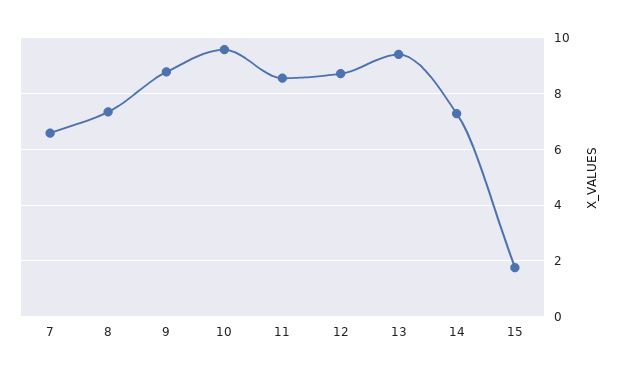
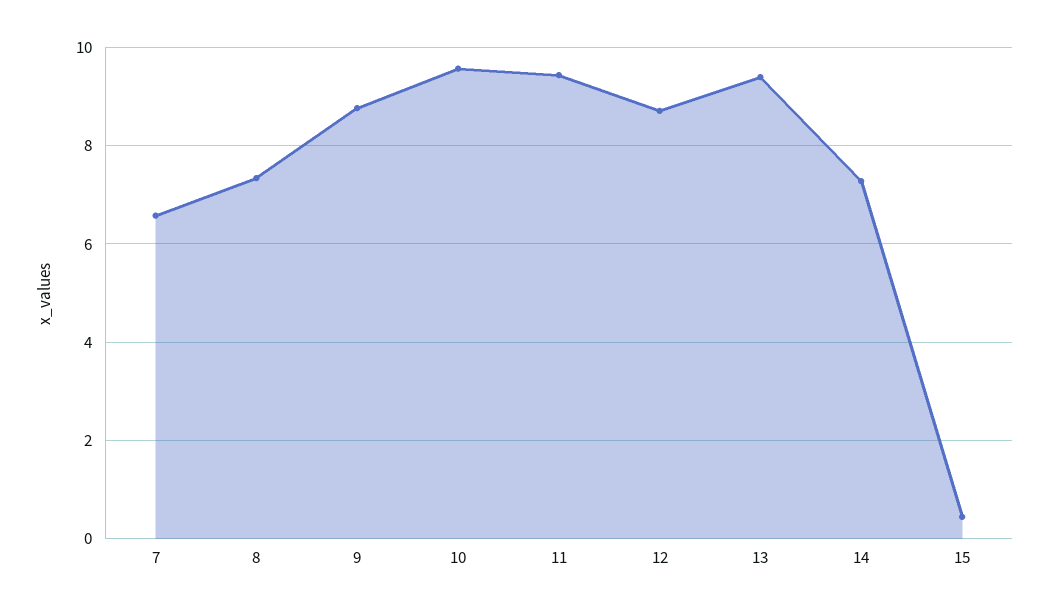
11: 8.5 -> 9.4
15: 1.75 -> 0.4

